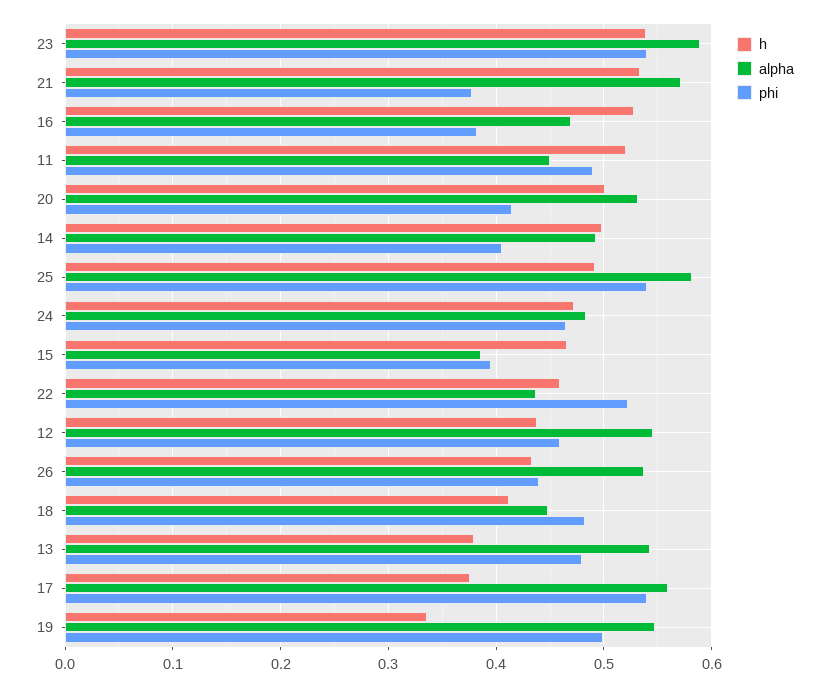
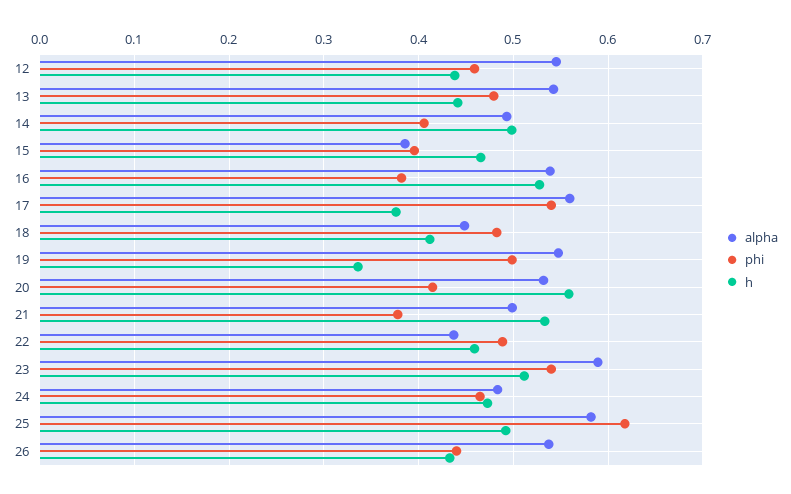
h, 23: 0.54 -> 0.51
alpha, 21: 0.57 -> 0.5
alpha, 16: 0.47 -> 0.54
h, 11: 0.52 -> none
alpha, 11: 0.45 -> none
phi, 11: 0.49 -> none
h, 20: 0.5 -> 0.56
phi, 25: 0.54 -> 0.62
phi, 22: 0.52 -> 0.49
h, 13: 0.38 -> 0.44

